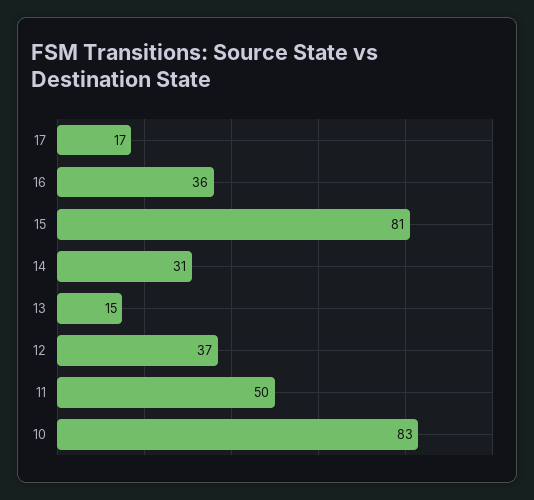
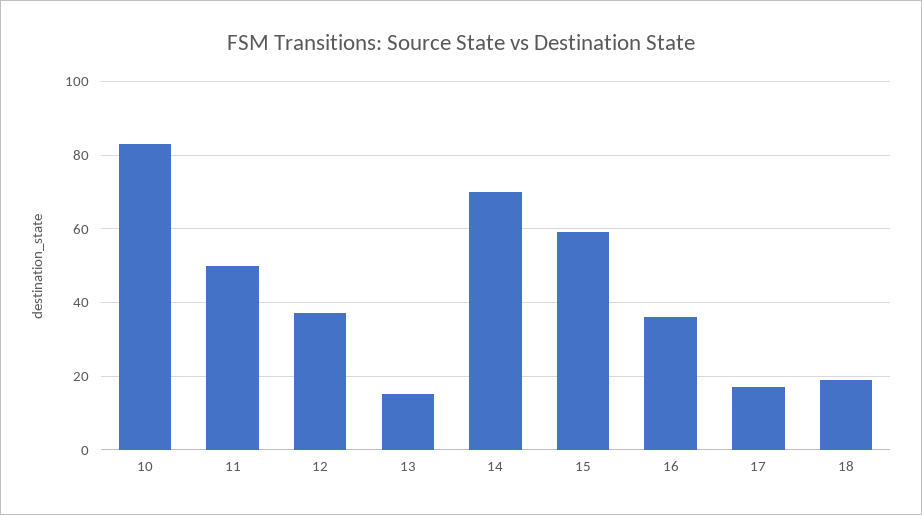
15: 81 -> 60
14: 31 -> 70
18: none -> 20

